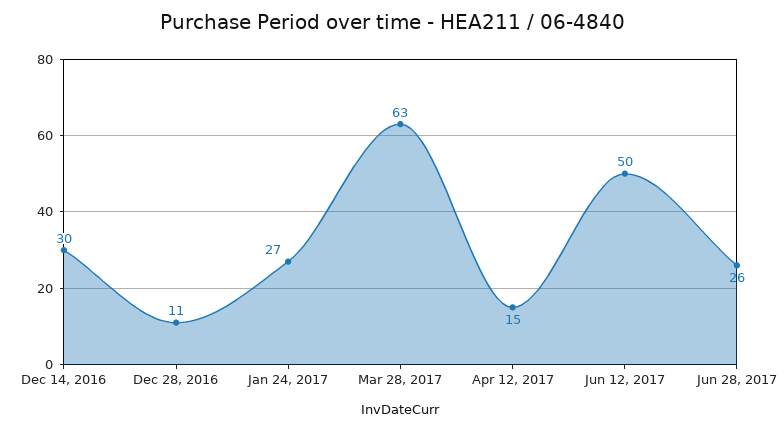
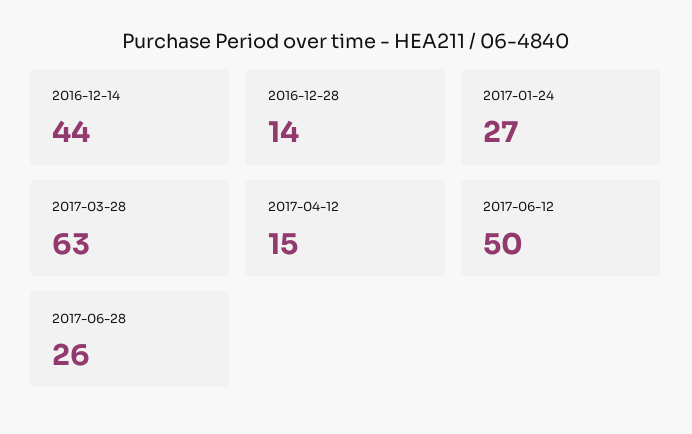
Dec 14, 2016: 30 -> 44
Dec 28, 2016: 11 -> 14

